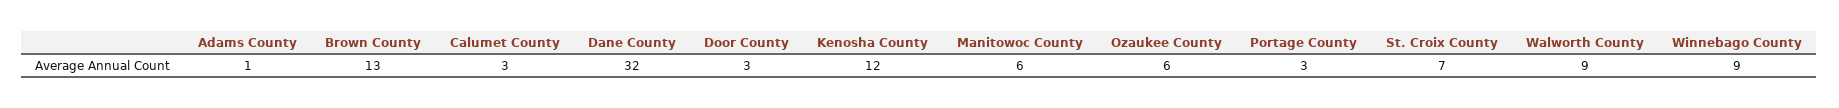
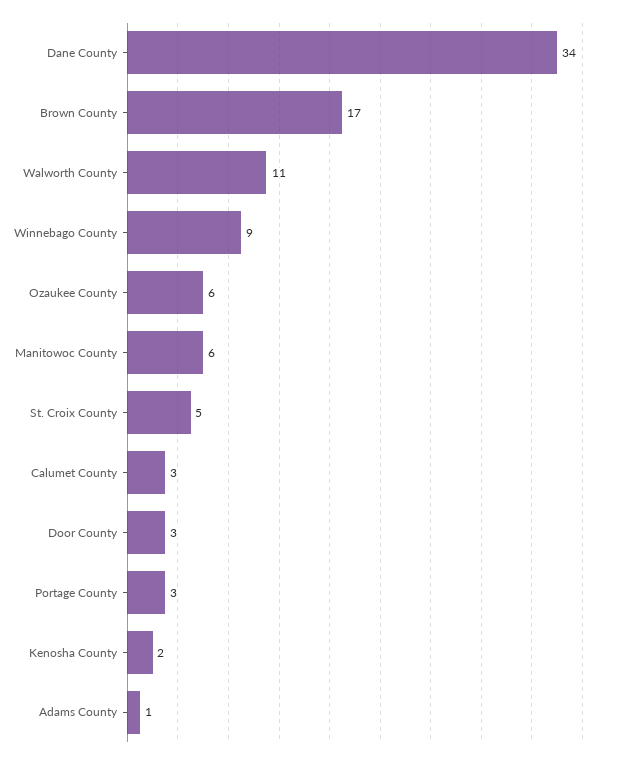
Brown County: 13 -> 17
Dane County: 32 -> 34
Kenosha County: 12 -> 2
St. Croix County: 7 -> 5
Walworth County: 9 -> 11

